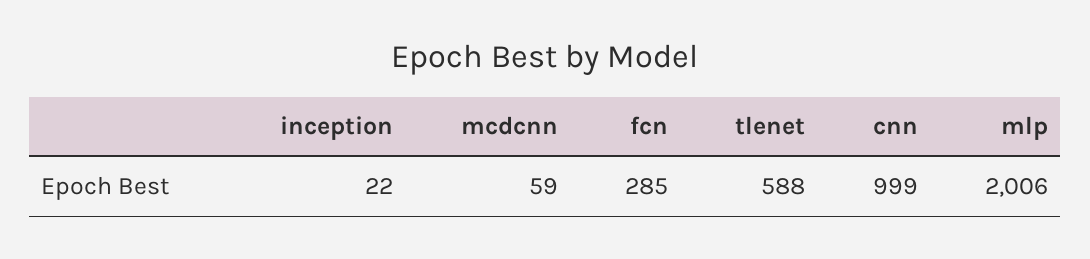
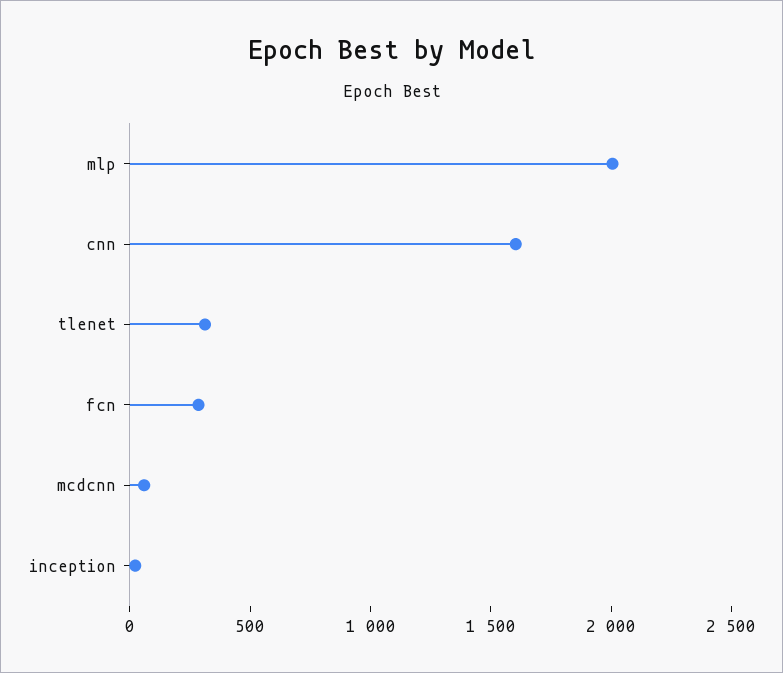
tlenet: 588 -> 300
cnn: 999 -> 1600

